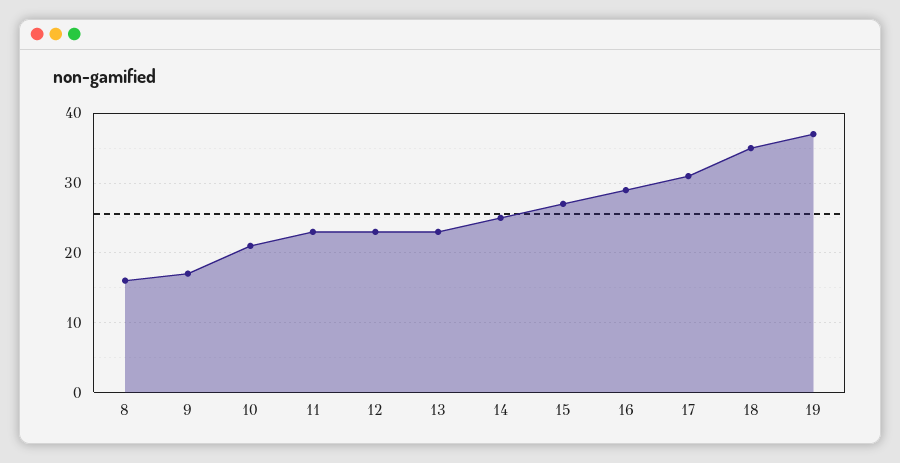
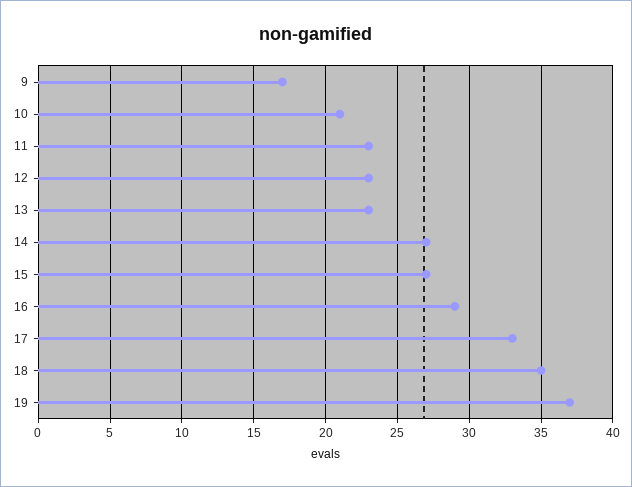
8: 16 -> none
14: 25 -> 27
17: 31 -> 33

